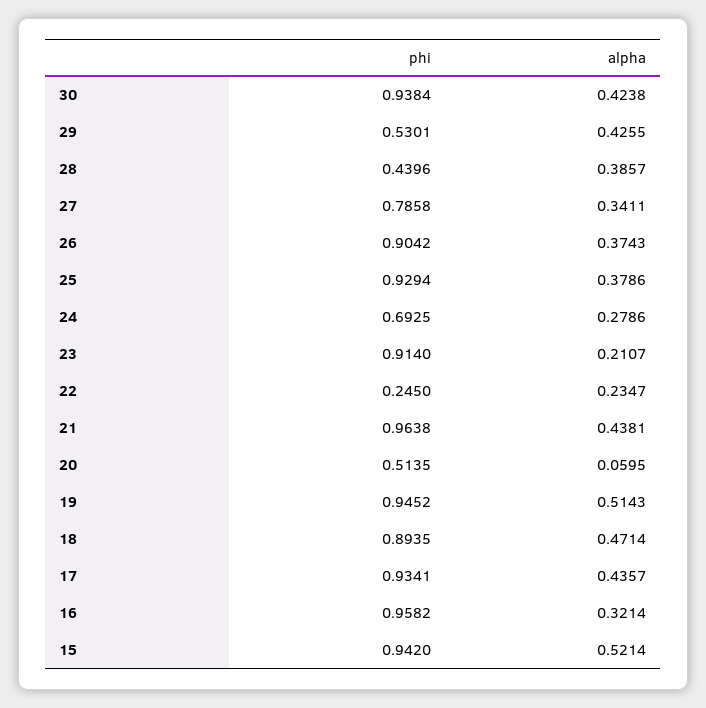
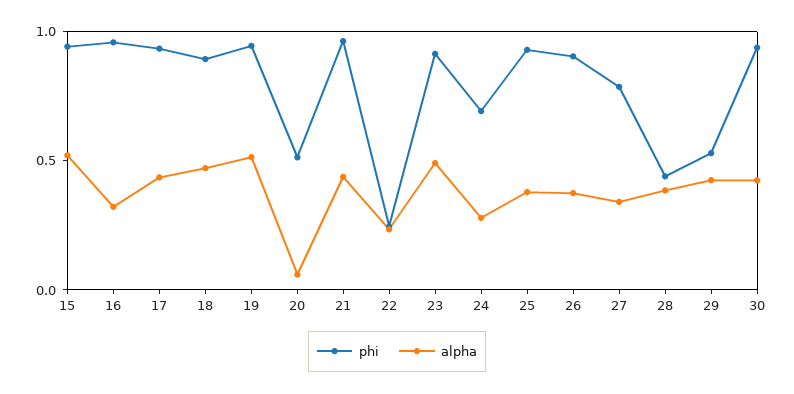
alpha, 23: 0.2107 -> 0.5

